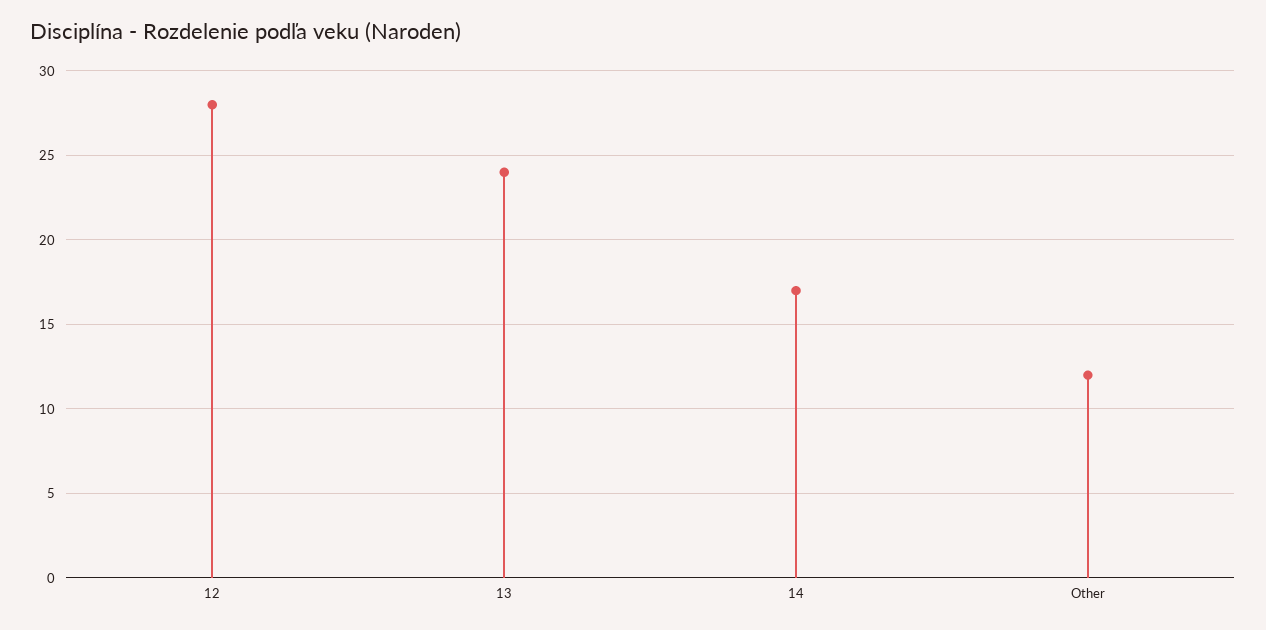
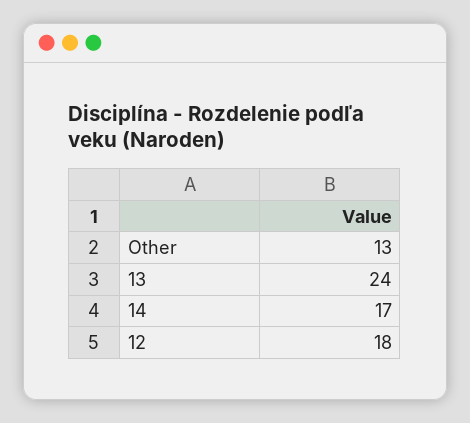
12: 28 -> 18
Other: 12 -> 13

